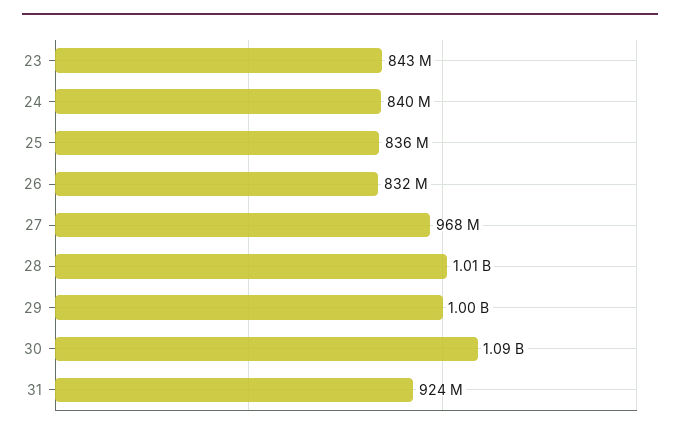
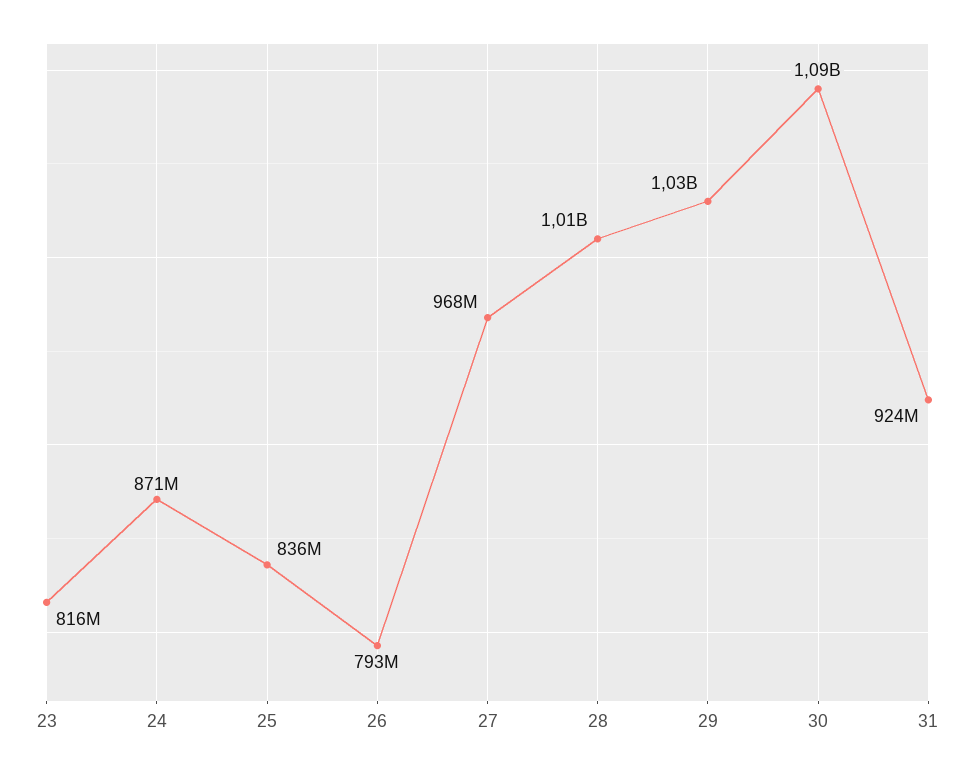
23: 843000000 -> 816000000
24: 840000000 -> 871000000
26: 832000000 -> 793000000
29: 1000000000 -> 1030000000

